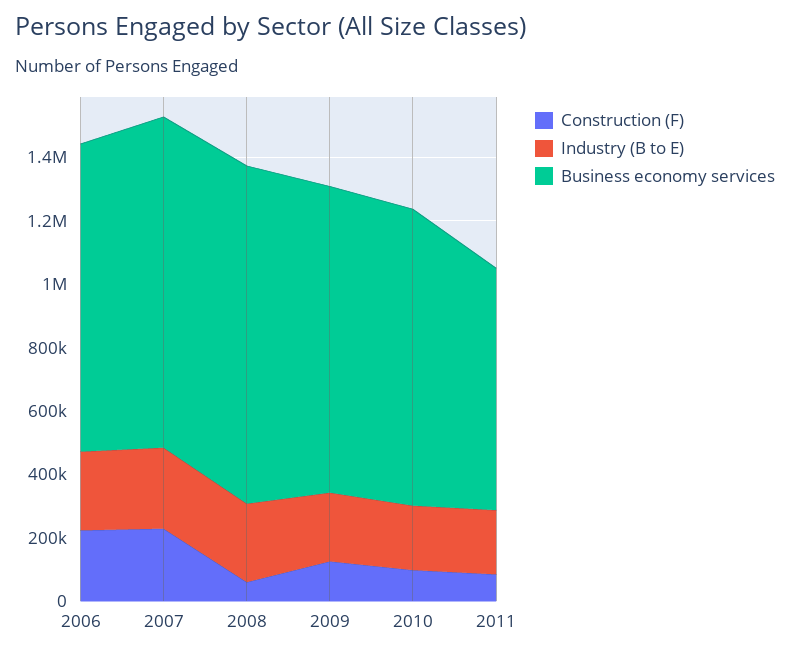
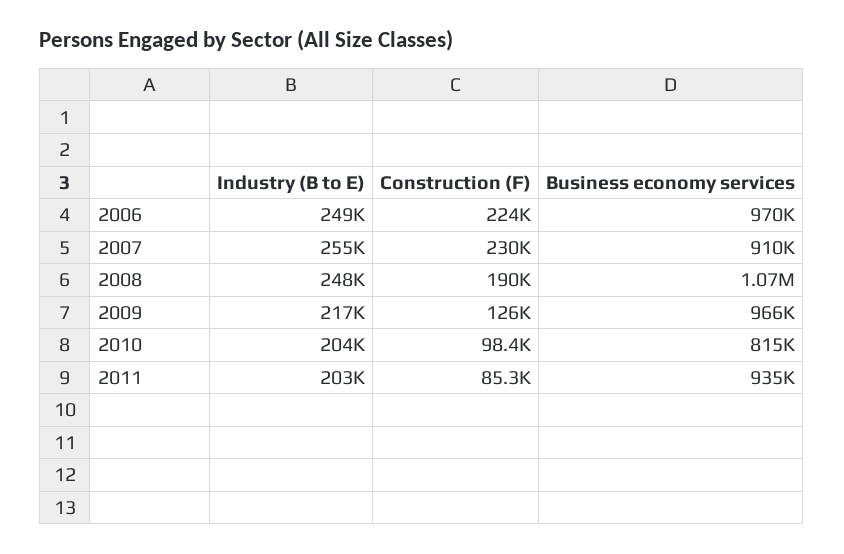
Business economy services, 2007: 1050000 -> 910000
Construction (F), 2008: 50000 -> 190000
Business economy services, 2010: 950000 -> 815000
Business economy services, 2011: 750000 -> 935000

